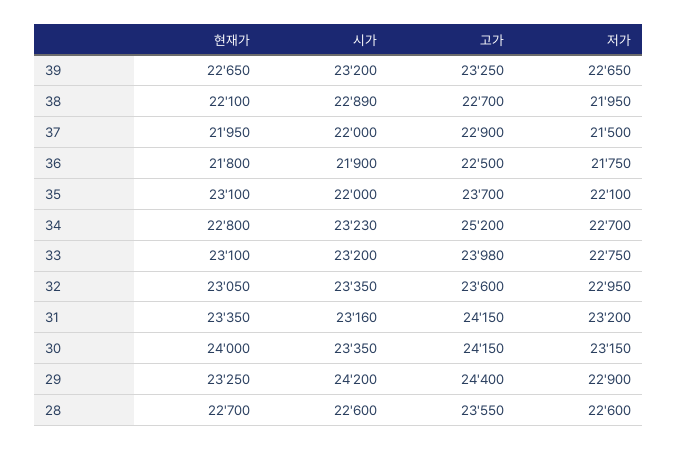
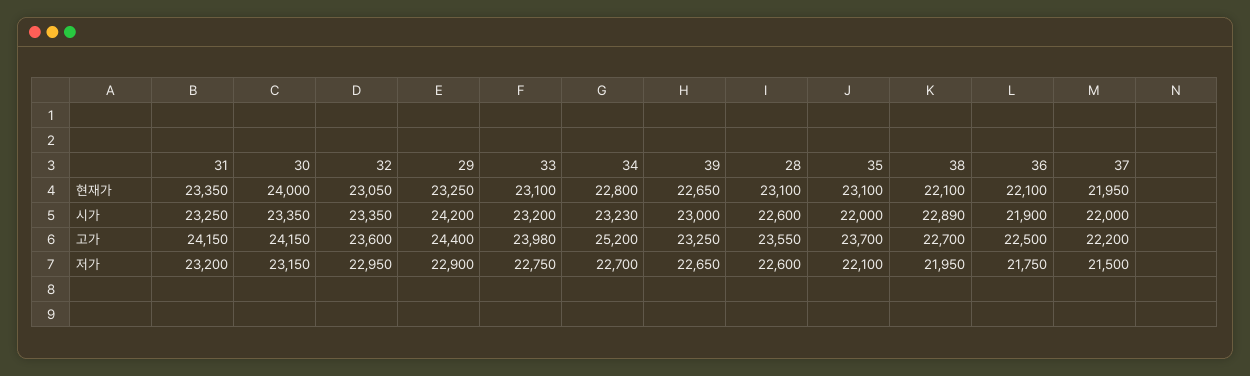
시가, 39: 23200 -> 23000
고가, 37: 22900 -> 22200
현재가, 36: 21800 -> 22100
시가, 31: 23160 -> 23250
현재가, 28: 22700 -> 23100

